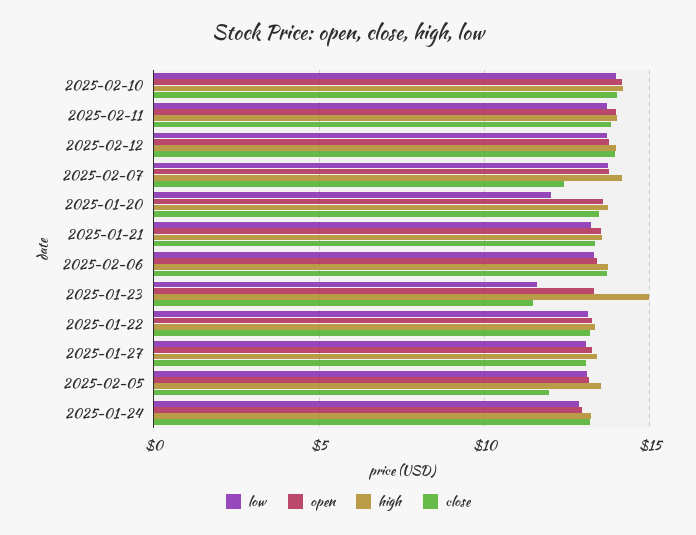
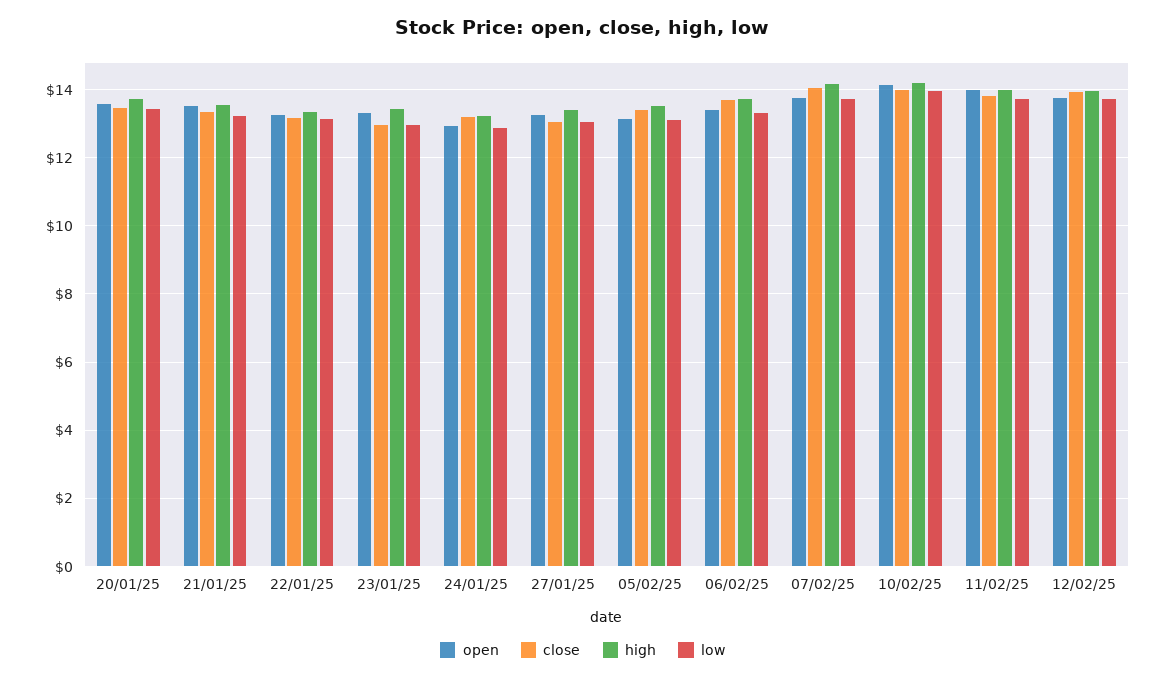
close, 2025-02-07: 12.5 -> 14
low, 2025-01-20: 12 -> 13.4
low, 2025-01-23: 11.5 -> 13
high, 2025-01-23: 15 -> 13.4
close, 2025-01-23: 11.5 -> 13
close, 2025-02-05: 12 -> 13.4

